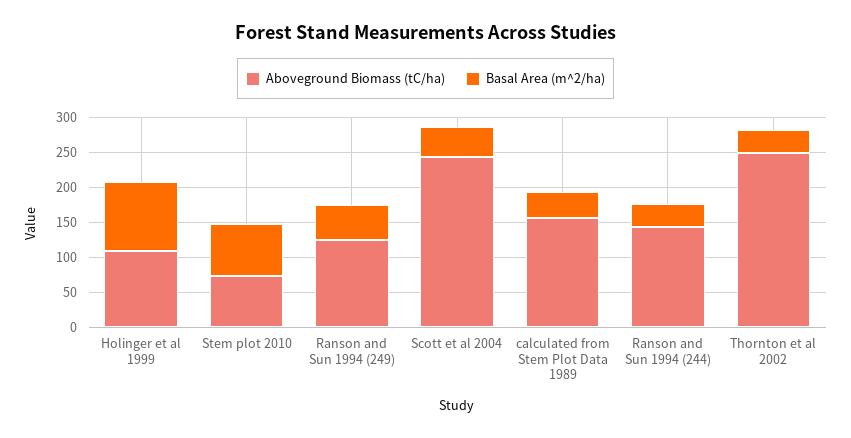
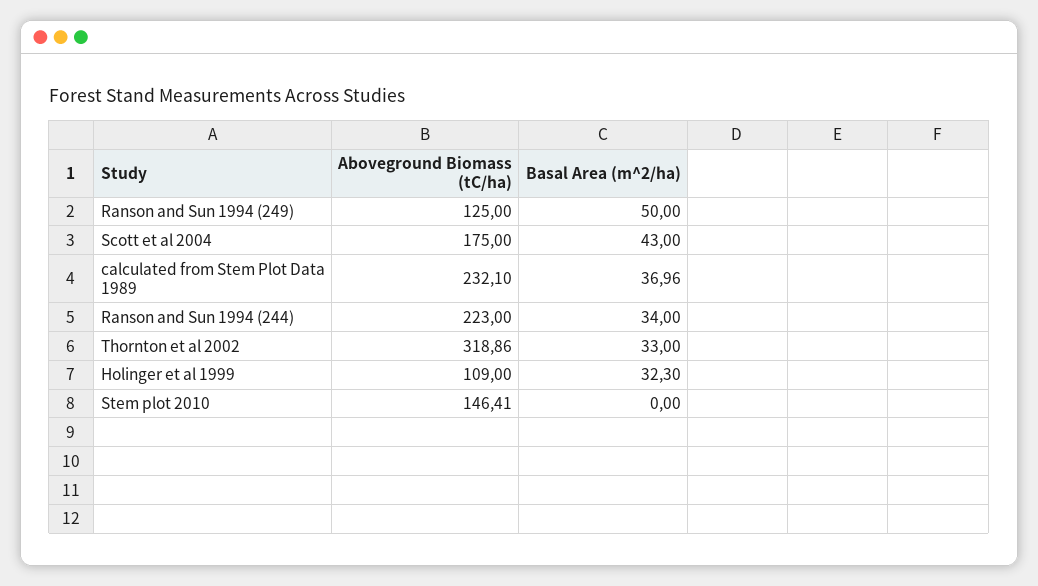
Basal Area (m^2/ha), Holinger et al 1999: 100 -> 32.3
Aboveground Biomass (tC/ha), Stem plot 2010: 75 -> 146.41
Basal Area (m^2/ha), Stem plot 2010: 75 -> 0
Aboveground Biomass (tC/ha), Scott et al 2004: 250 -> 175
Aboveground Biomass (tC/ha), calculated from Stem Plot Data 1989: 150 -> 232.1
Aboveground Biomass (tC/ha), Ranson and Sun 1994 (244): 150 -> 223
Aboveground Biomass (tC/ha), Thornton et al 2002: 250 -> 318.86

